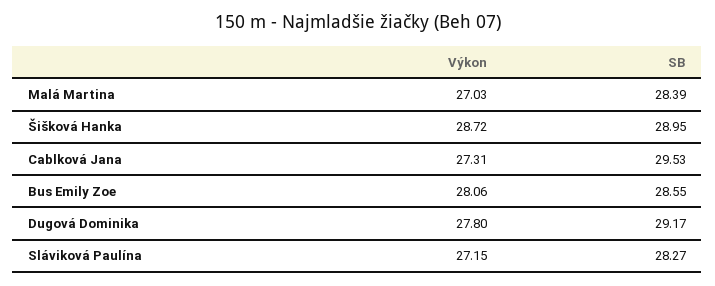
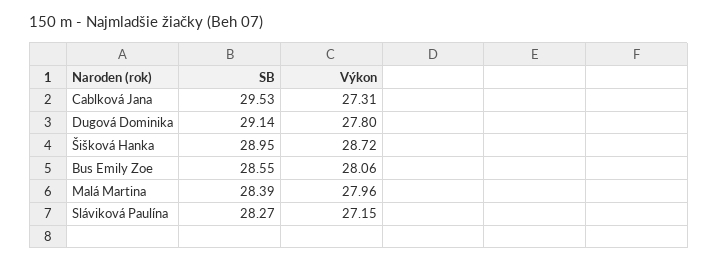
Výkon, Malá Martina: 27.03 -> 27.96
SB, Dugová Dominika: 29.17 -> 29.14

